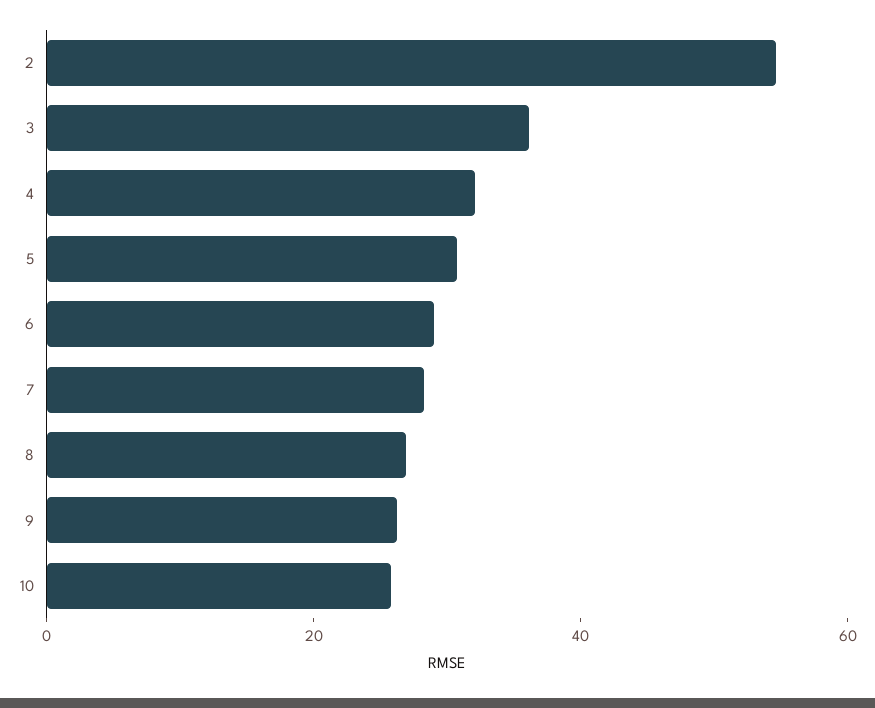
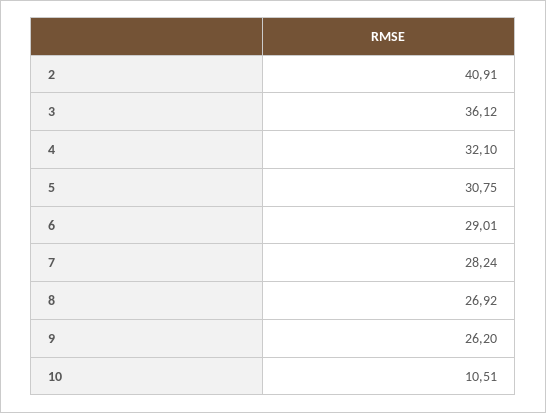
2: 55 -> 40.91
10: 25 -> 10.51

